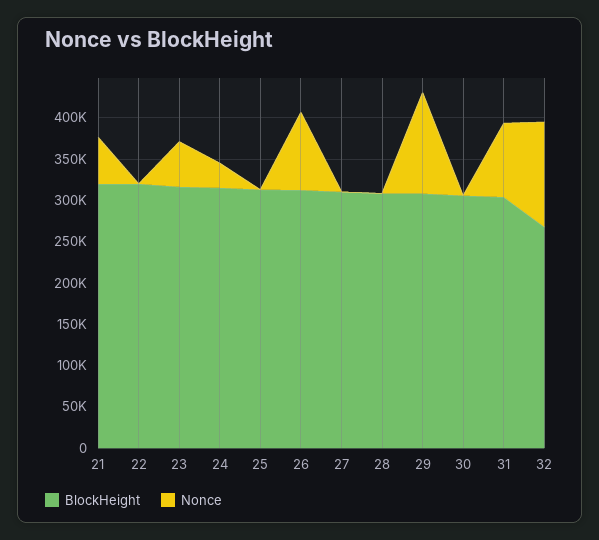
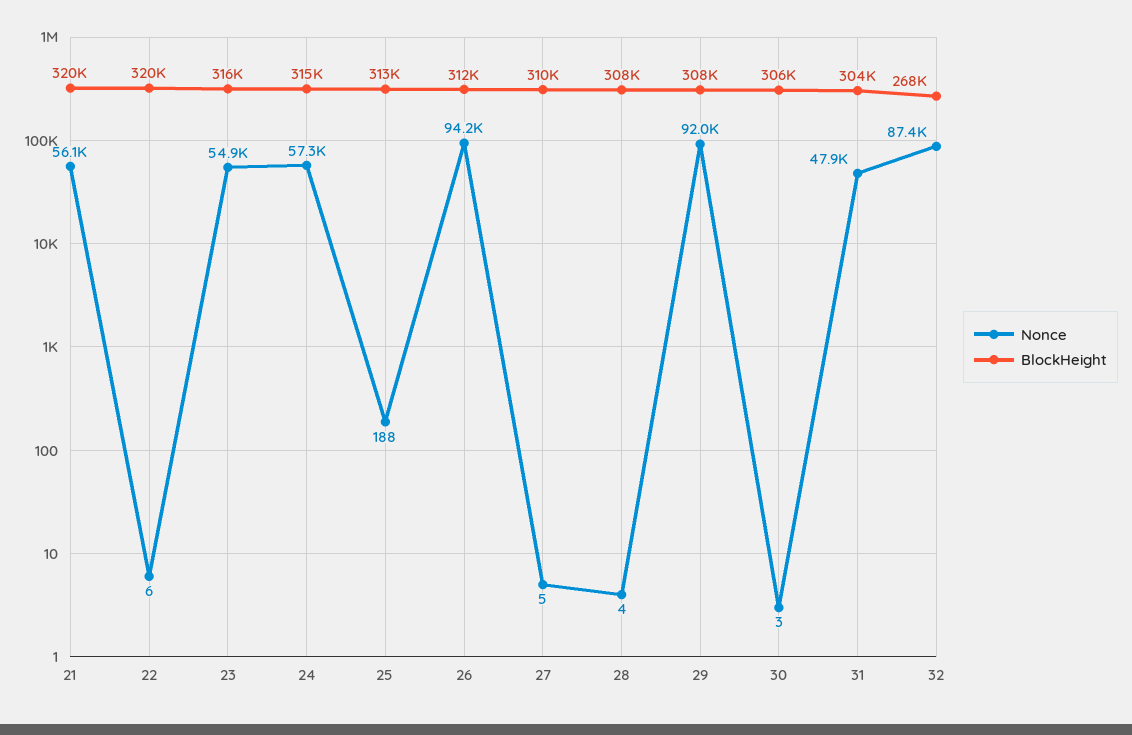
Nonce, 24: 30000 -> 57300
Nonce, 29: 120000 -> 92000
Nonce, 31: 90000 -> 47900
Nonce, 32: 130000 -> 87400

